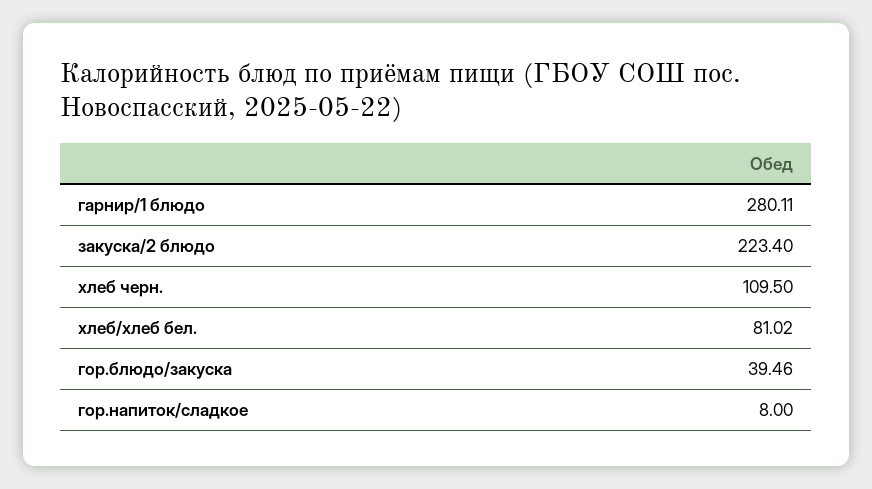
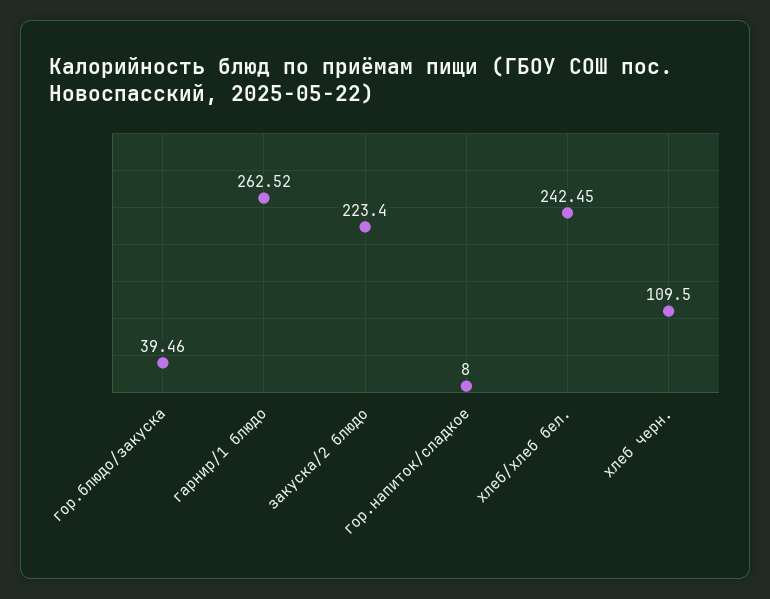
гарнир/1 блюдо: 280.11 -> 262.52
хлеб/хлеб бел.: 81.02 -> 242.45

